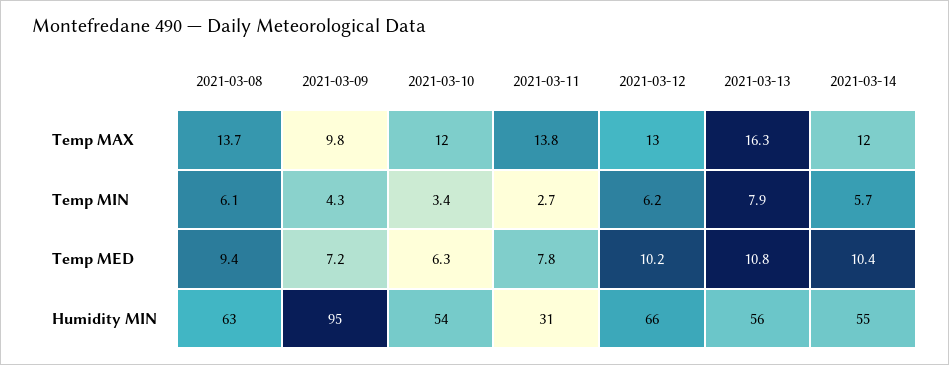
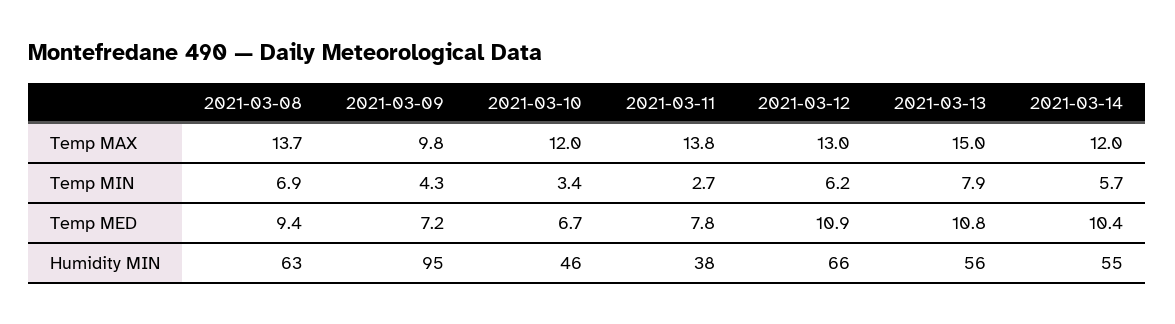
2021-03-13, Temp MAX: 16.3 -> 15
2021-03-08, Temp MIN: 6.1 -> 6.9
2021-03-10, Temp MED: 6.3 -> 6.7
2021-03-12, Temp MED: 10.2 -> 10.9
2021-03-10, Humidity MIN: 54 -> 46
2021-03-11, Humidity MIN: 31 -> 38

